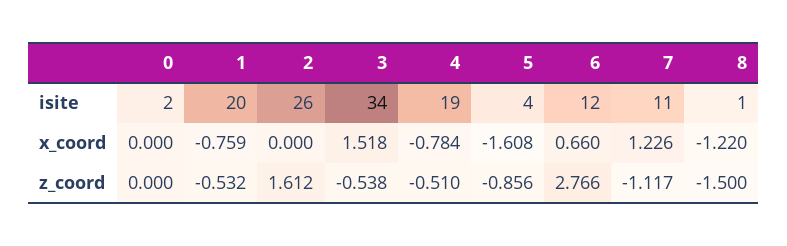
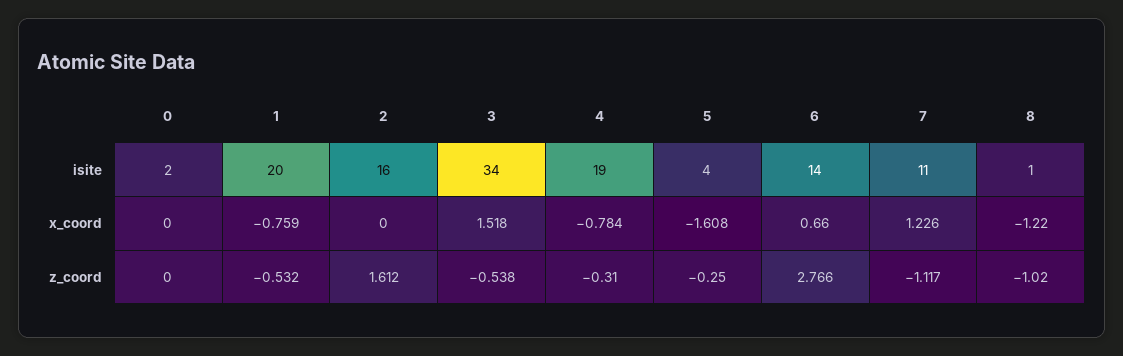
2, isite: 26 -> 16
6, isite: 12 -> 14
4, z_coord: -0.51 -> -0.31
5, z_coord: -0.856 -> -0.25
8, z_coord: -1.5 -> -1.02

